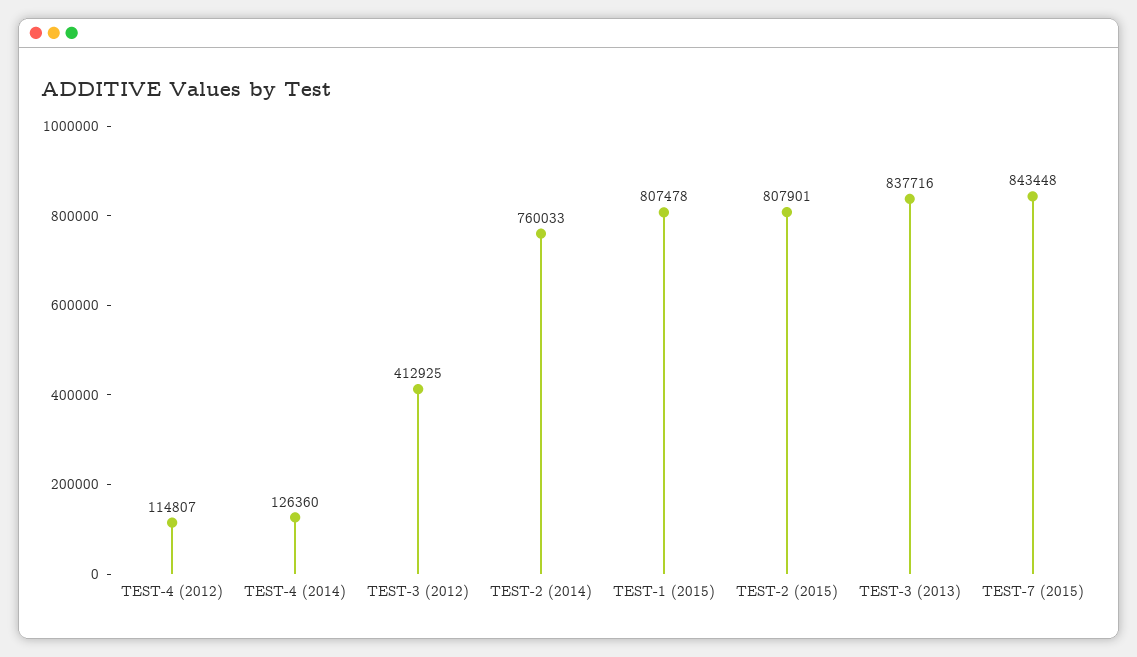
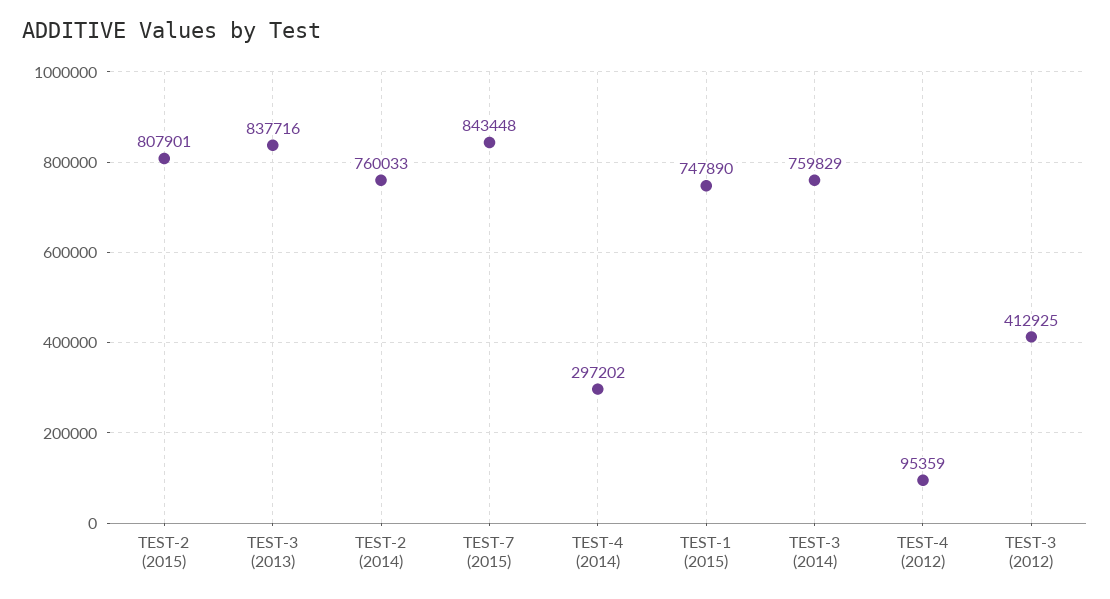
TEST-4 (2012): 114807 -> 95359
TEST-4 (2014): 126360 -> 297202
TEST-1 (2015): 807478 -> 747890
TEST-3 (2014): none -> 759829

